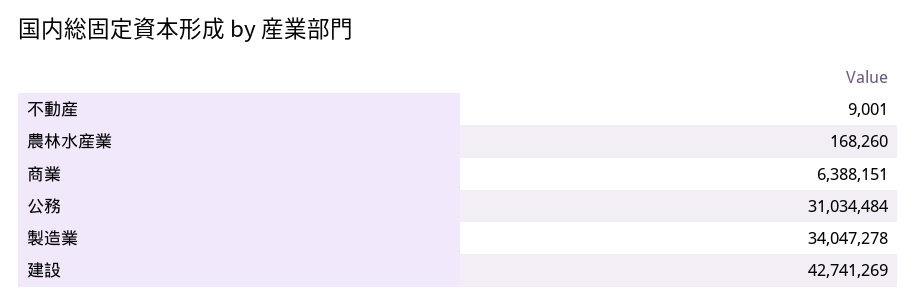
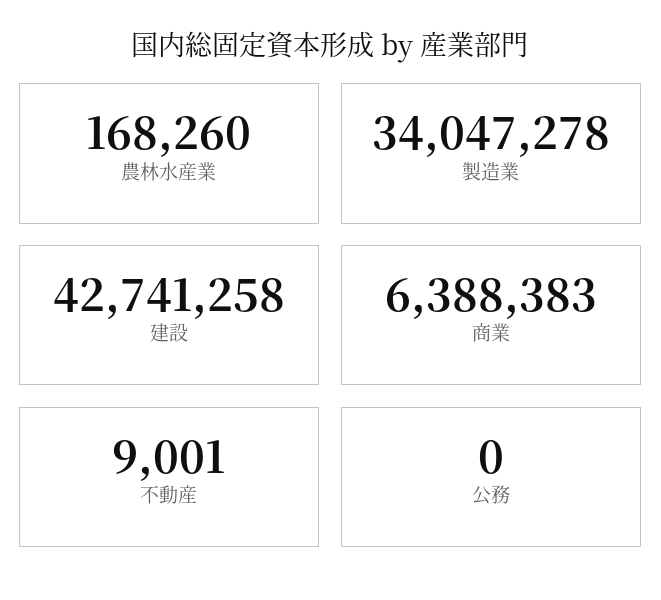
商業: 6388151 -> 6388383
公務: 31034484 -> 0
建設: 42741269 -> 42741258

